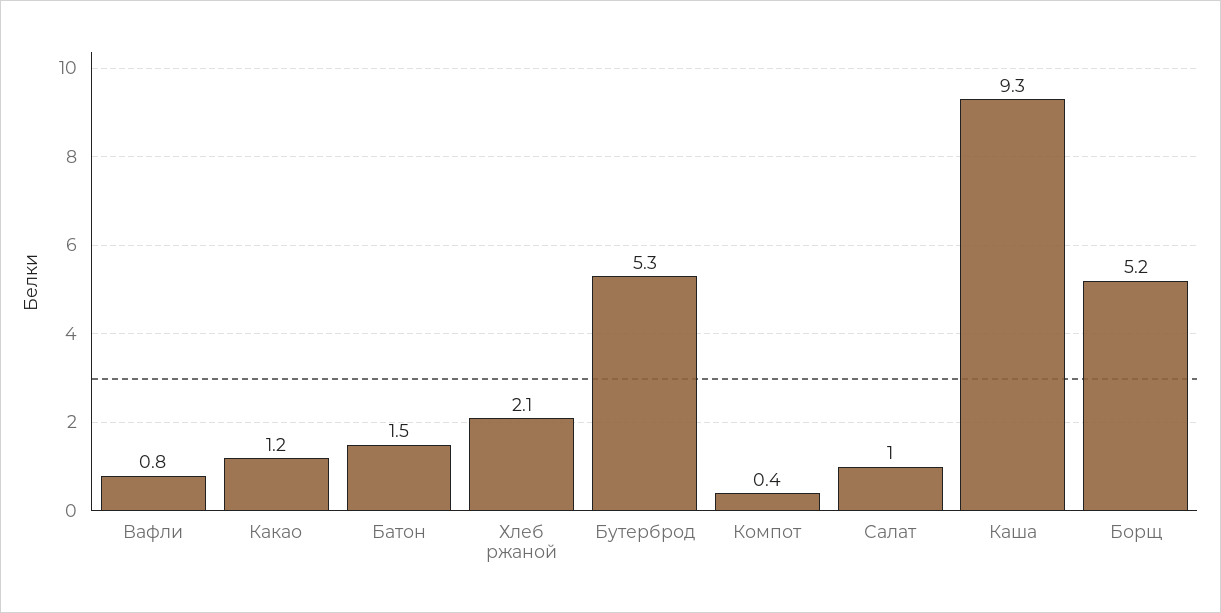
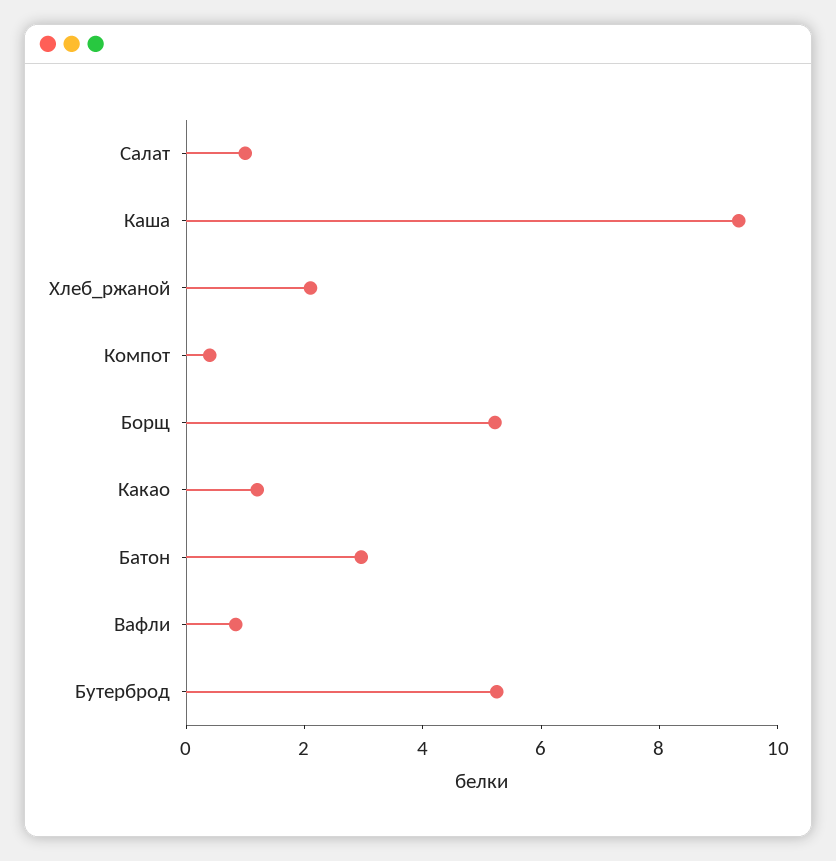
Батон: 1.5 -> 3

